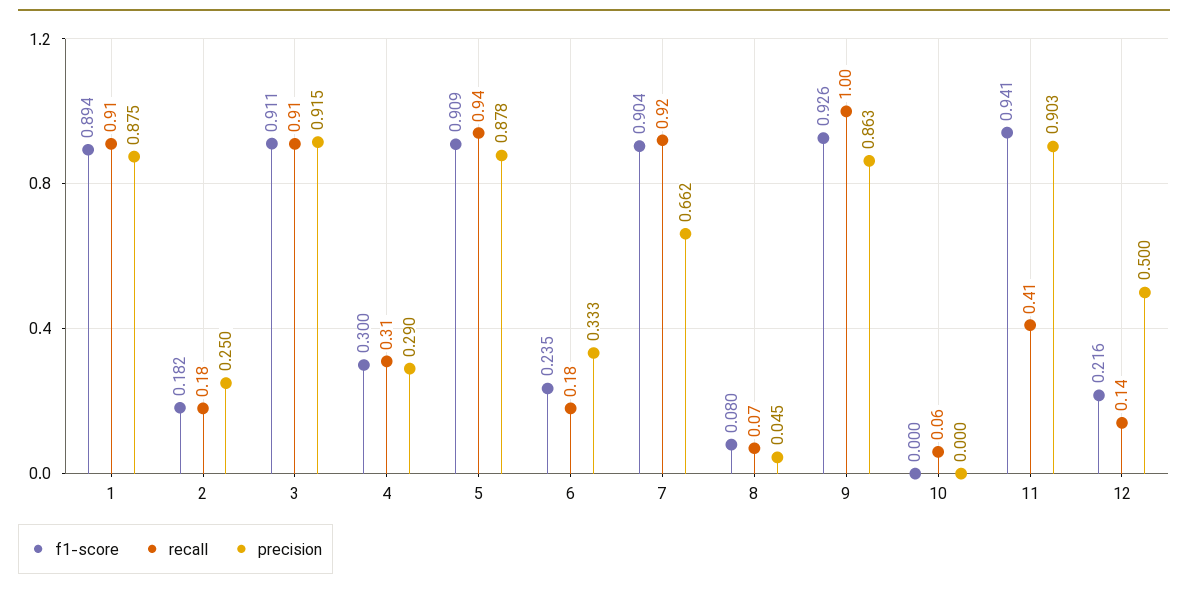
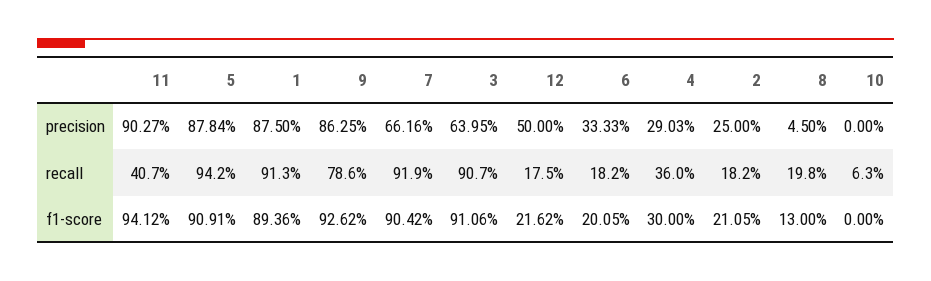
f1-score, 2: 0.182 -> 0.2105
precision, 3: 0.915 -> 0.6395
recall, 4: 0.31 -> 0.36
f1-score, 6: 0.235 -> 0.2005
f1-score, 8: 0.08 -> 0.13
recall, 8: 0.07 -> 0.198
recall, 9: 1 -> 0.786
recall, 12: 0.14 -> 0.175

